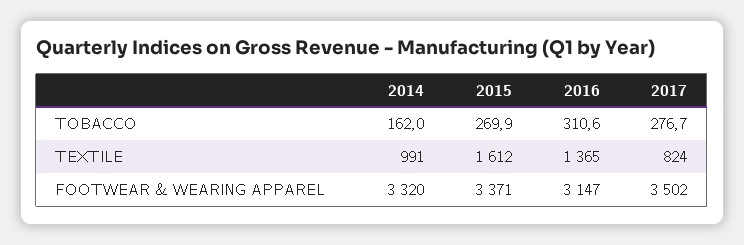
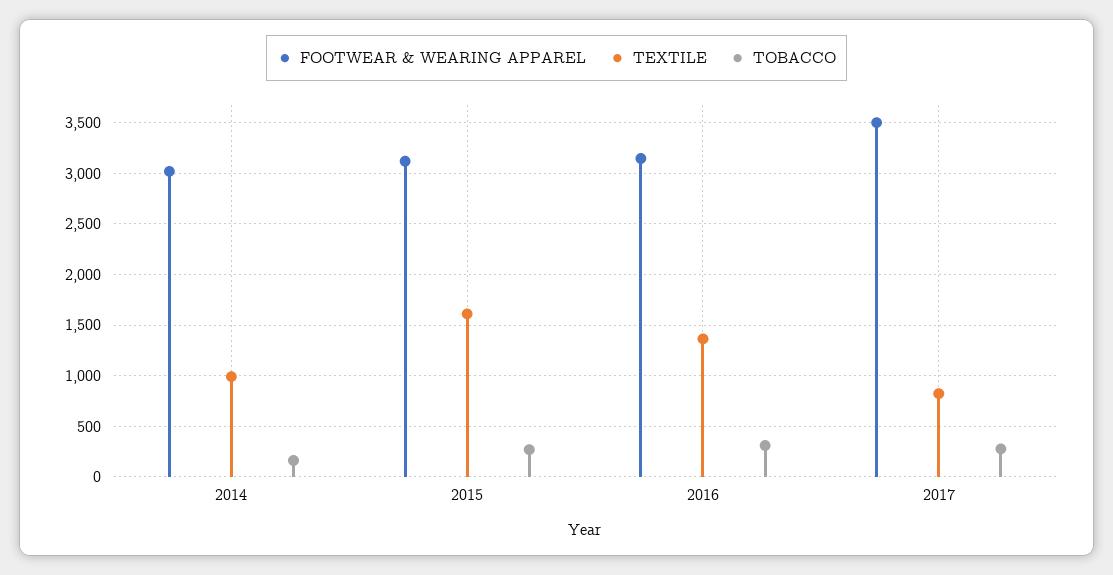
FOOTWEAR & WEARING APPAREL, 2014: 3320 -> 3000
FOOTWEAR & WEARING APPAREL, 2015: 3371 -> 3100

